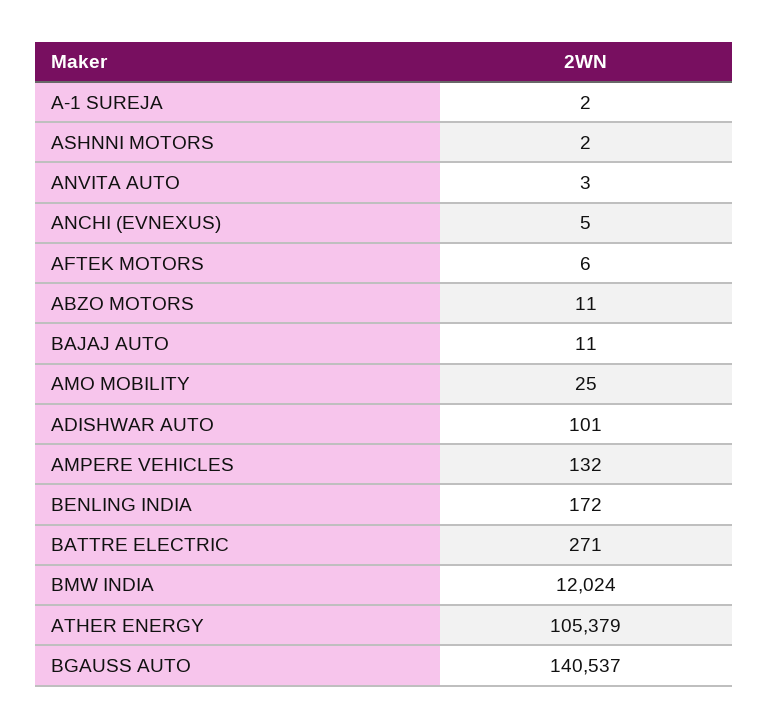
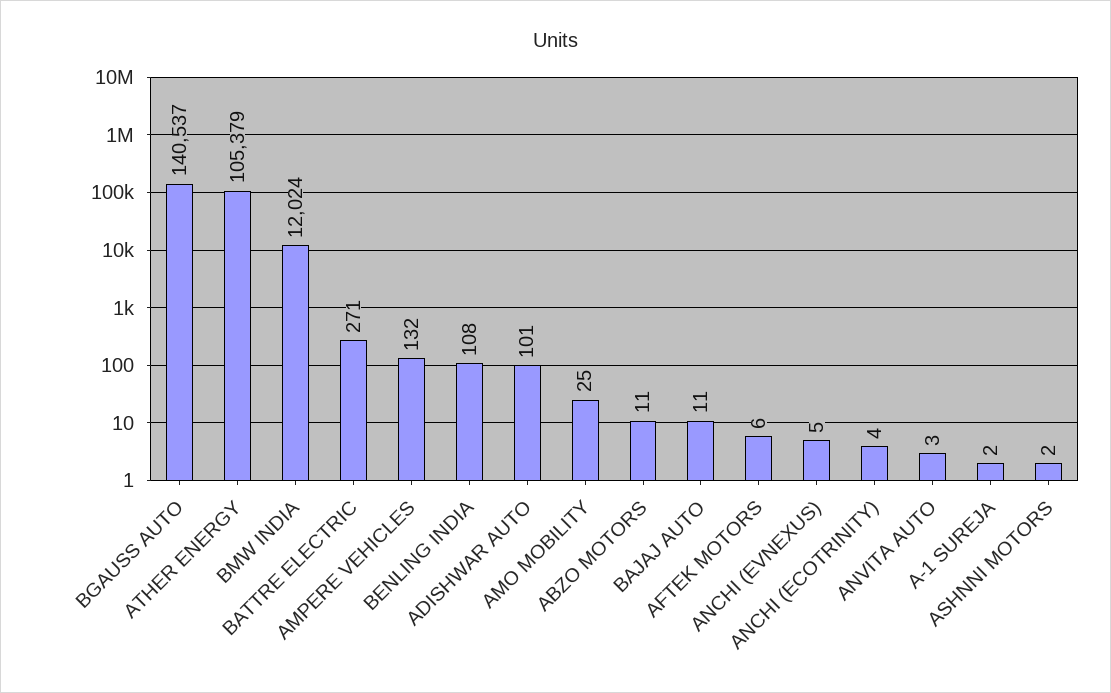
BENLING INDIA: 172 -> 108
ANCHI (ECOTRINITY): none -> 4

